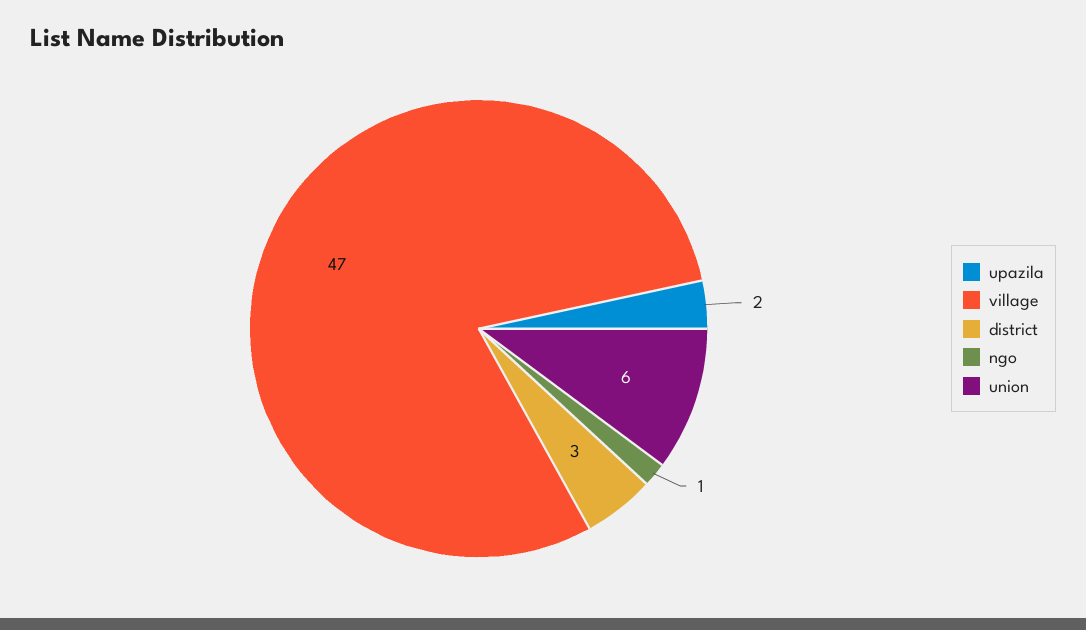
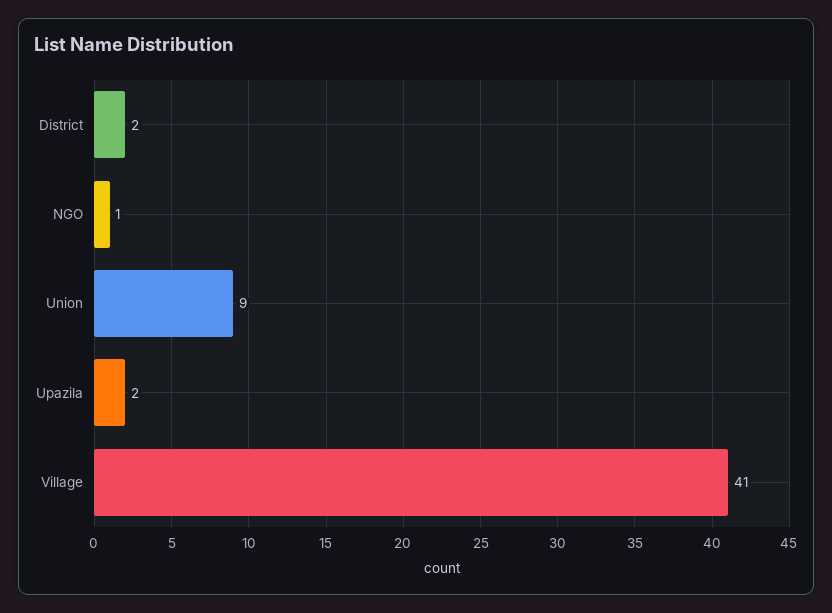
village: 47 -> 41
district: 3 -> 2
union: 6 -> 9

